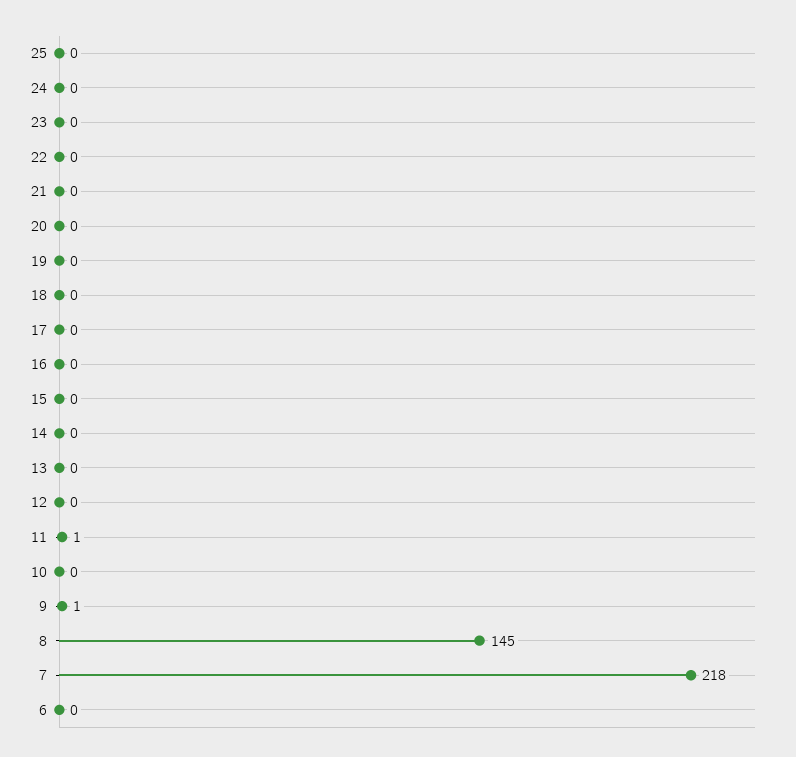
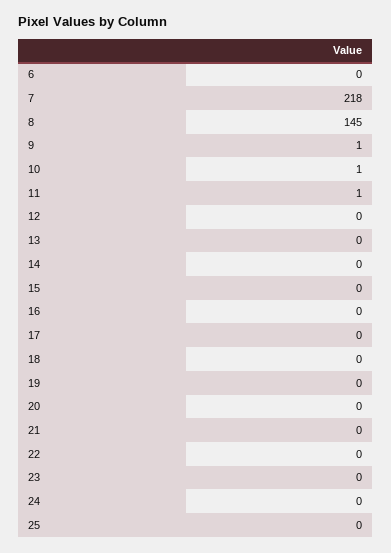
10: 0 -> 1

